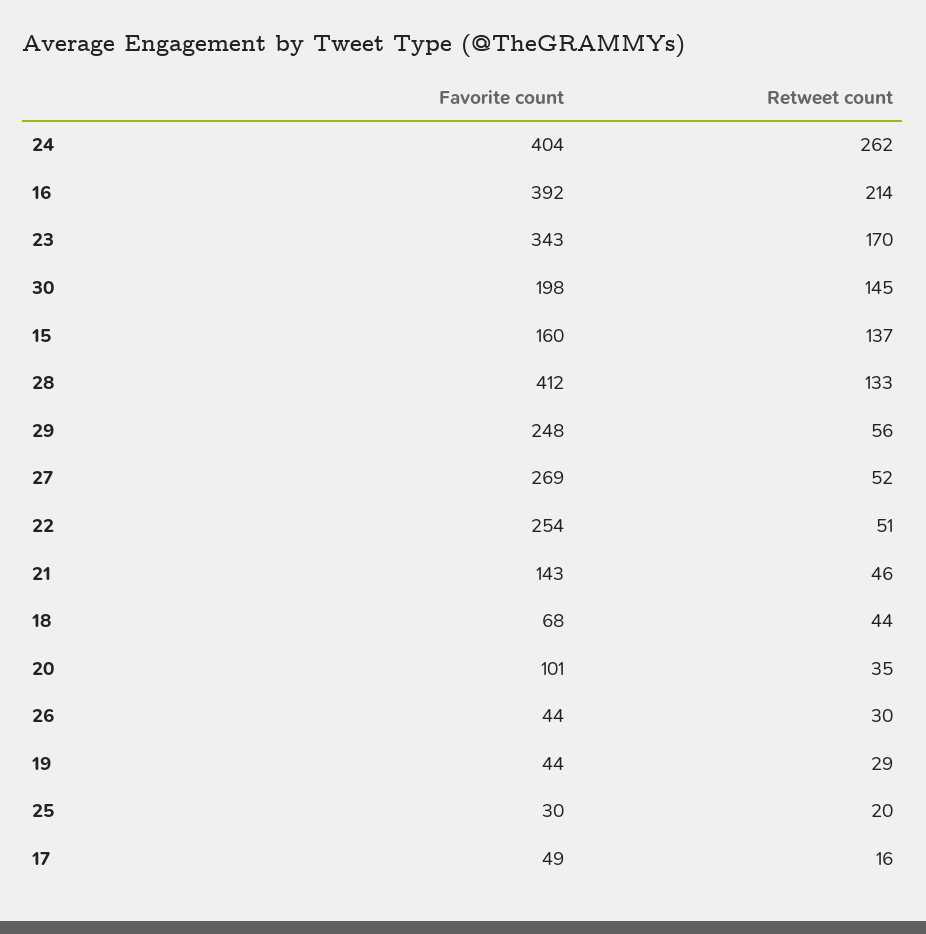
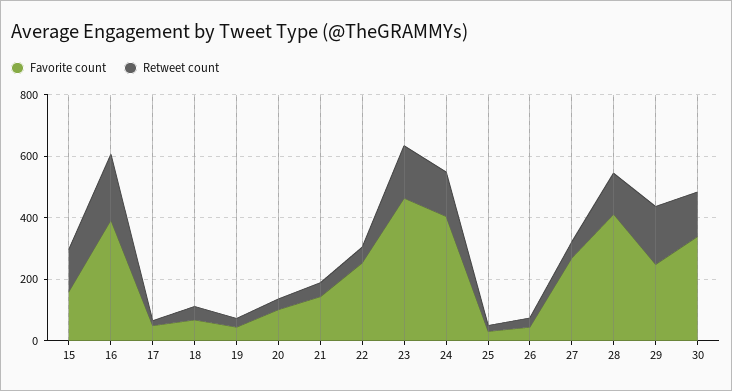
Retweet count, 24: 262 -> 150
Favorite count, 23: 343 -> 450
Favorite count, 30: 198 -> 350
Retweet count, 29: 56 -> 200

